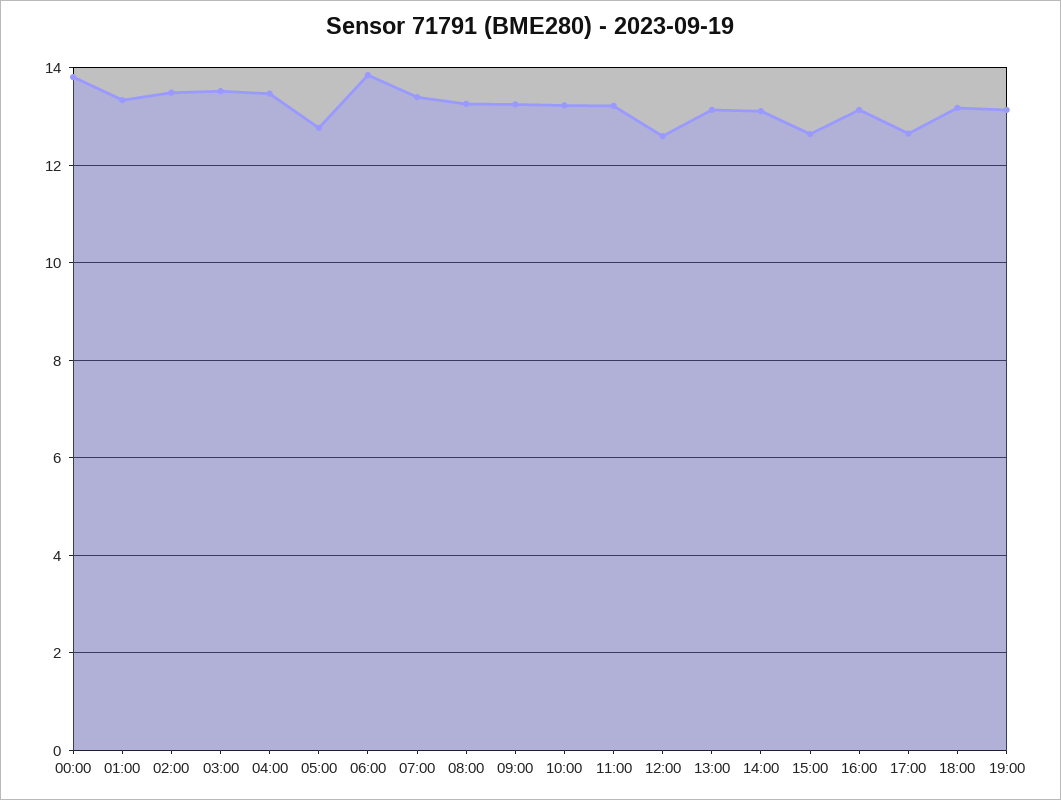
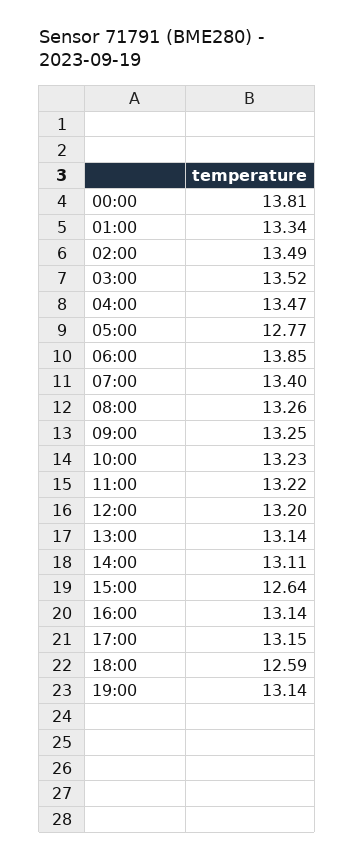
12:00: 12.6 -> 13.2
17:00: 12.6 -> 13.15
18:00: 13.2 -> 12.59

